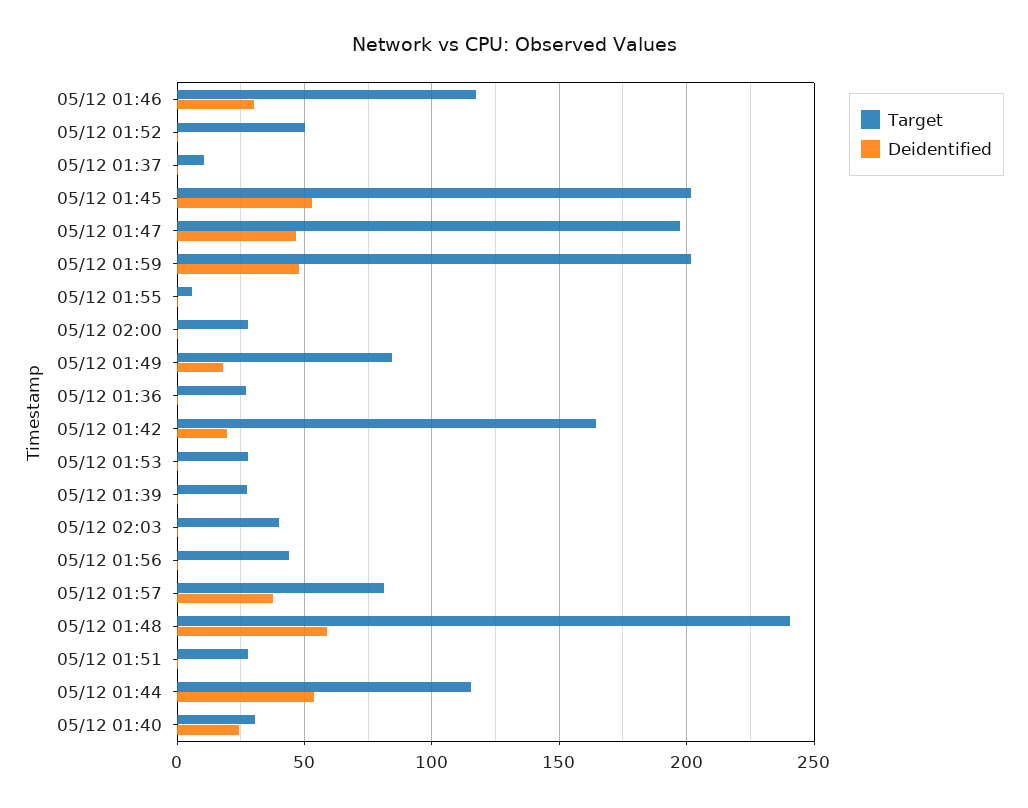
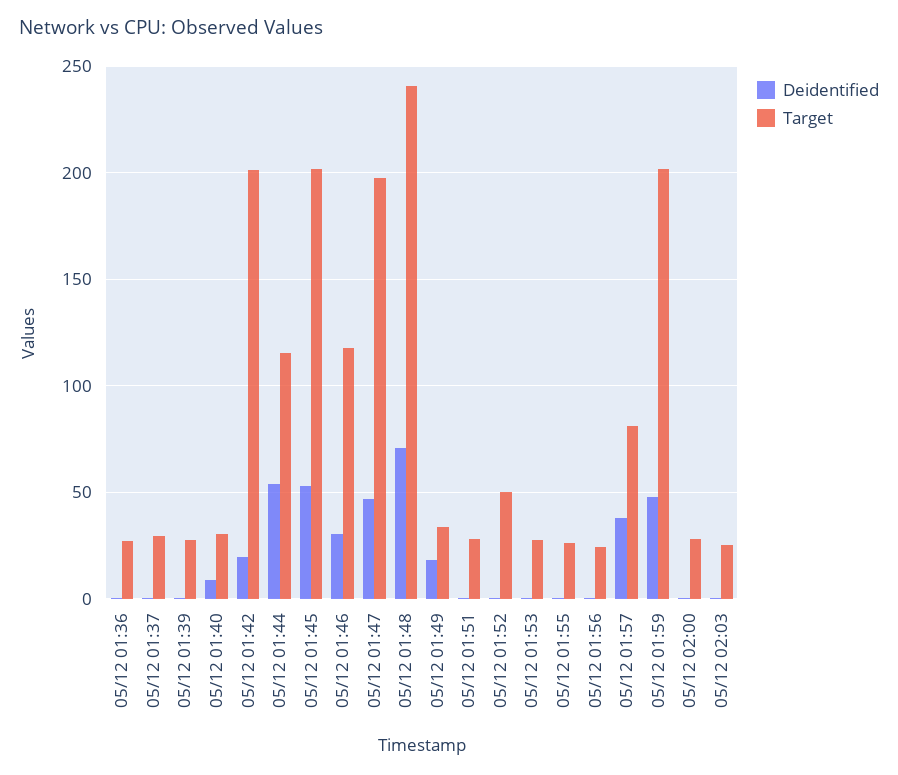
Target, 05/12 01:37: 10 -> 30
Target, 05/12 01:55: 5 -> 25
Target, 05/12 01:49: 85 -> 35
Target, 05/12 01:42: 165 -> 200
Target, 05/12 02:03: 40 -> 25
Target, 05/12 01:56: 45 -> 25
Deidentified, 05/12 01:48: 60 -> 70
Deidentified, 05/12 01:40: 25 -> 10

